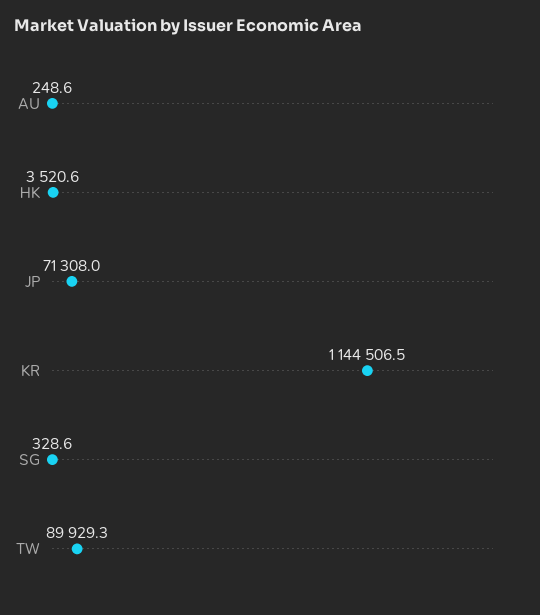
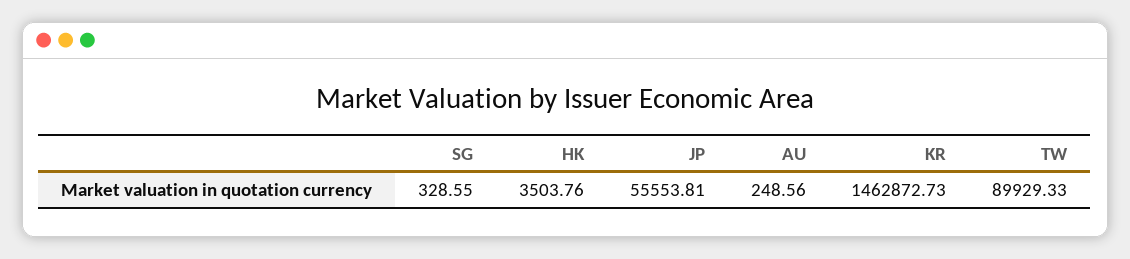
HK: 3520.6 -> 3503.76
JP: 71308 -> 55553.81
KR: 1144506.5 -> 1462872.73

